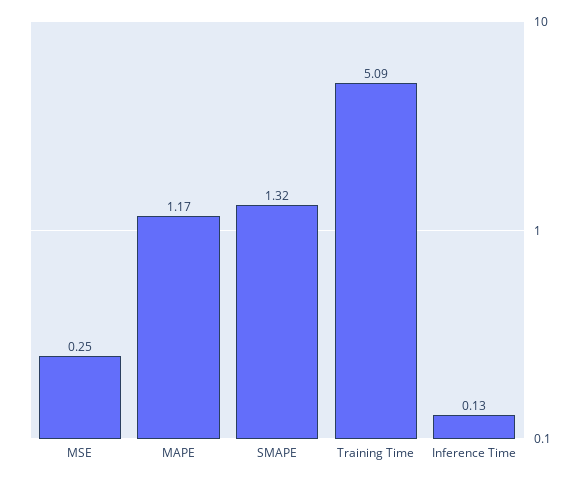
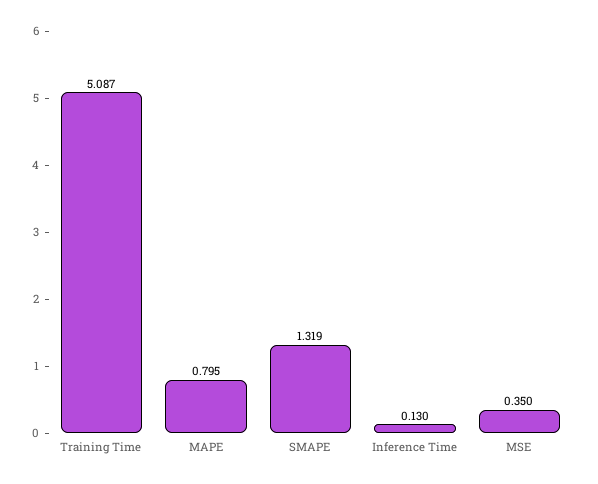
MSE: 0.25 -> 0.35
MAPE: 1.17 -> 0.795

